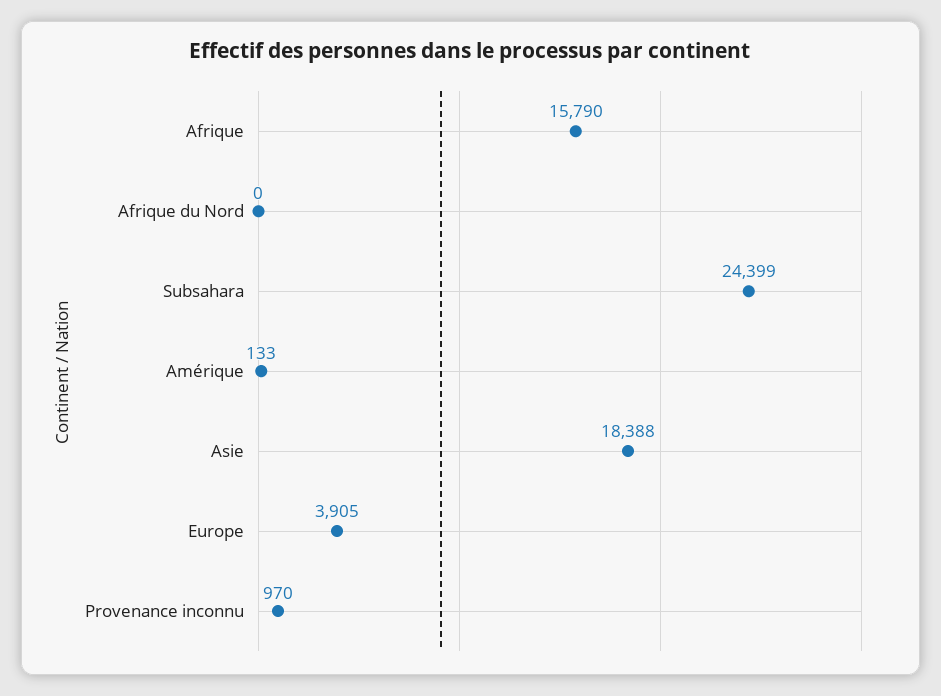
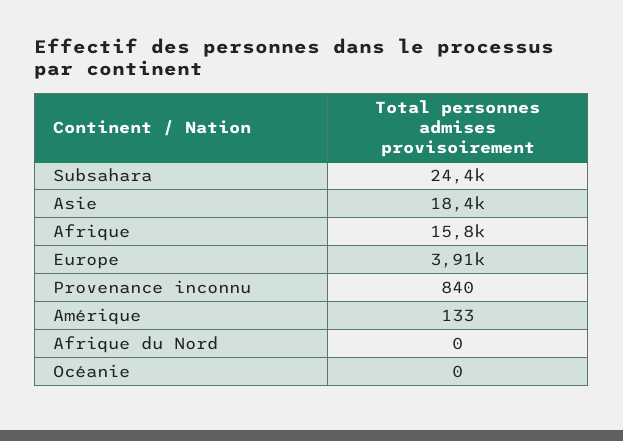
Provenance inconnu: 970 -> 840
Océanie: none -> 0

